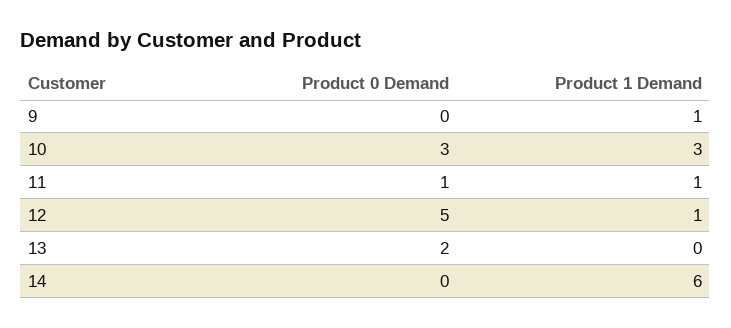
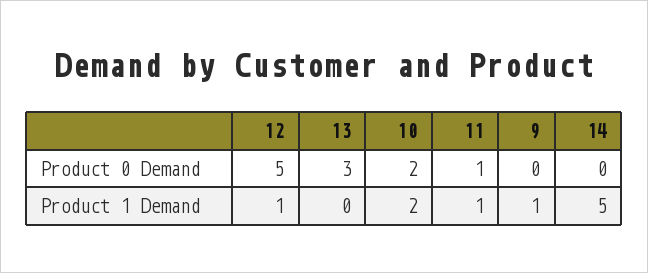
Product 0 Demand, 10: 3 -> 2
Product 1 Demand, 10: 3 -> 2
Product 0 Demand, 13: 2 -> 3
Product 1 Demand, 14: 6 -> 5

